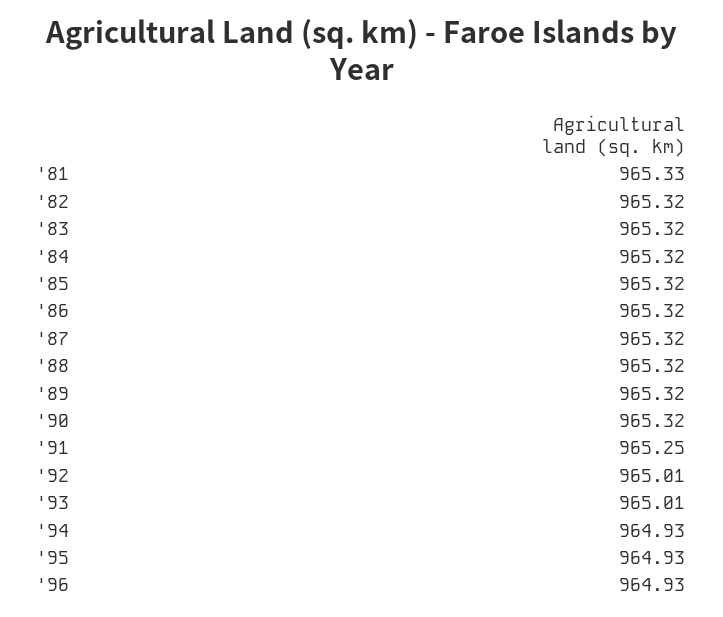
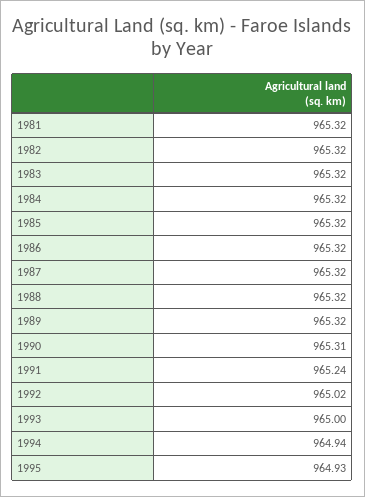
'81: 965.33 -> 965.32
'90: 965.32 -> 965.31
'91: 965.25 -> 965.24
'92: 965.01 -> 965.02
'93: 965.01 -> 965
'94: 964.93 -> 964.94
'96: 964.93 -> none

